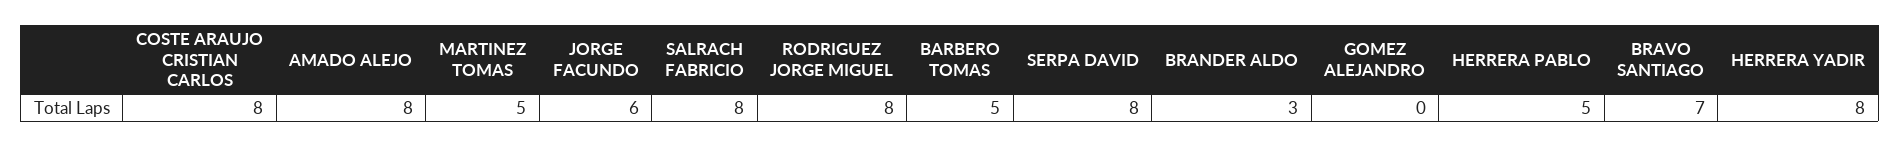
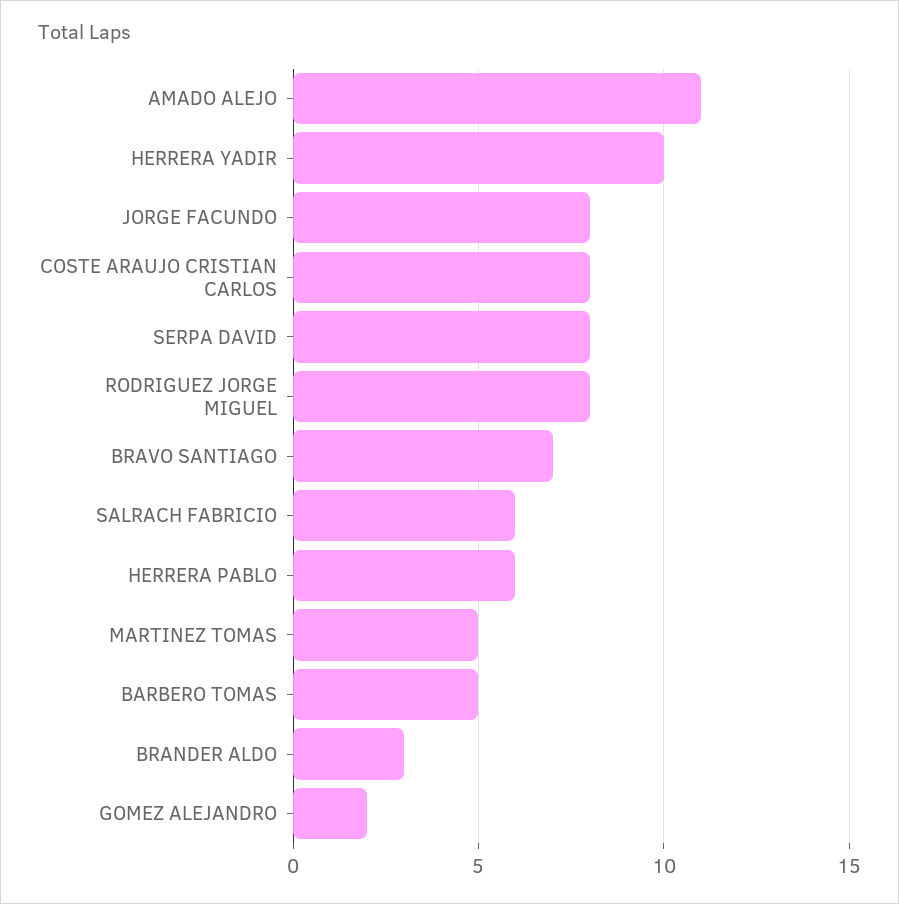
AMADO ALEJO: 8 -> 11
JORGE FACUNDO: 6 -> 8
SALRACH FABRICIO: 8 -> 6
GOMEZ ALEJANDRO: 0 -> 2
HERRERA PABLO: 5 -> 6
HERRERA YADIR: 8 -> 10

